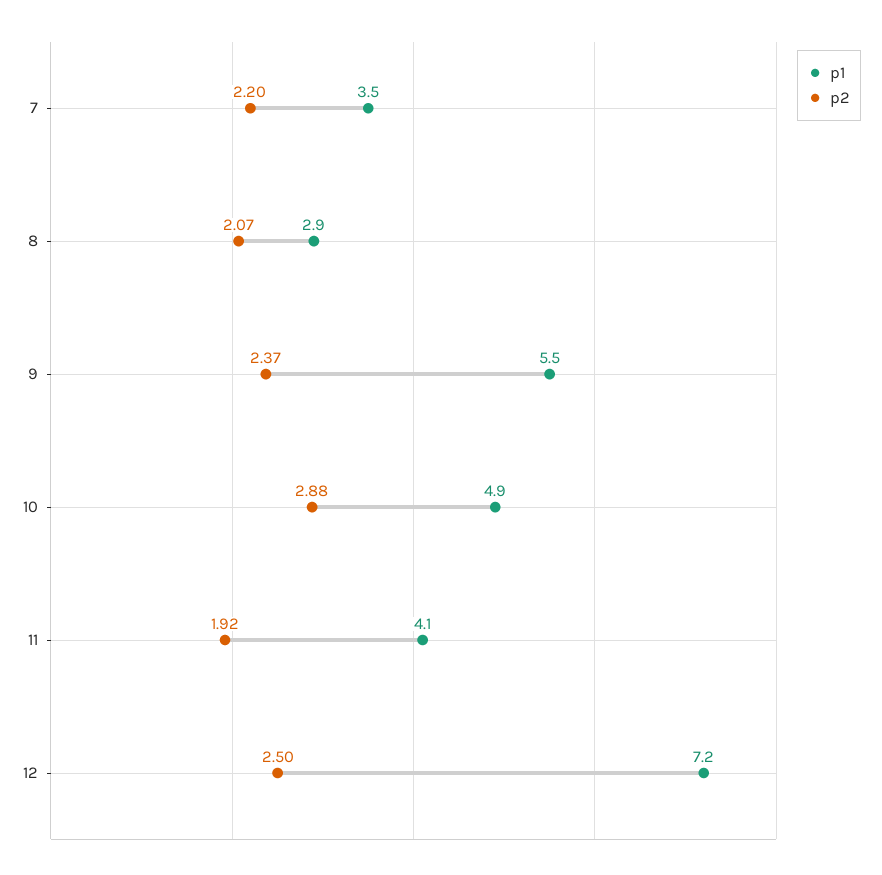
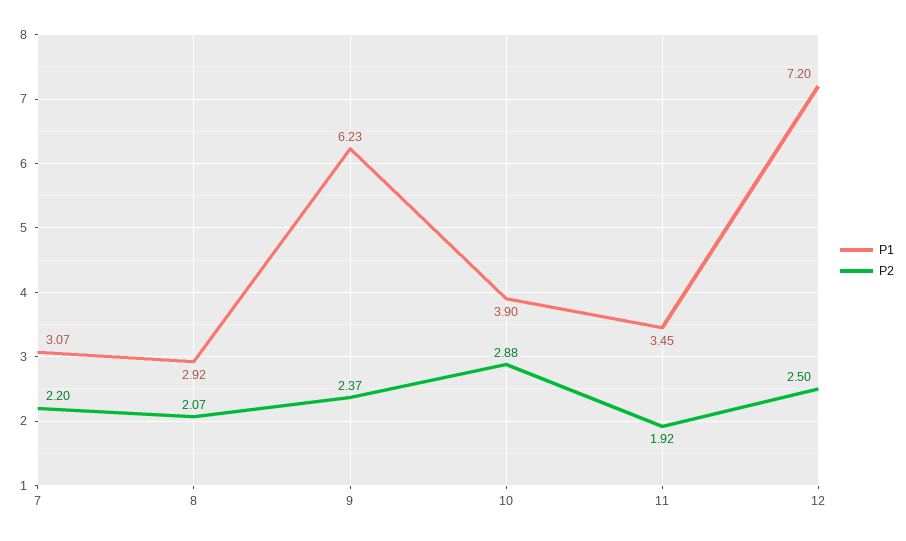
p1, 7: 3.5 -> 3.07
p1, 9: 5.5 -> 6.23
p1, 10: 4.9 -> 3.9
p1, 11: 4.1 -> 3.45

